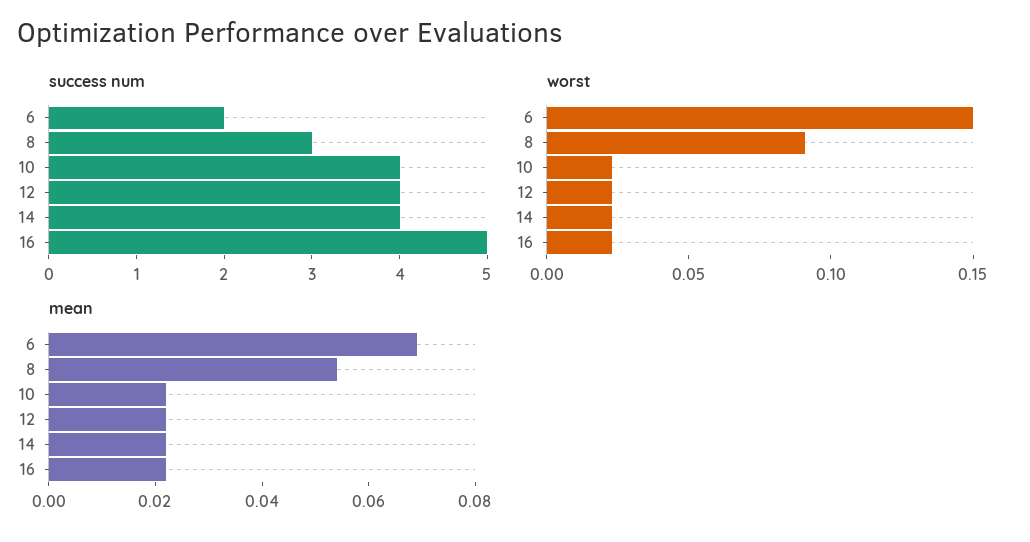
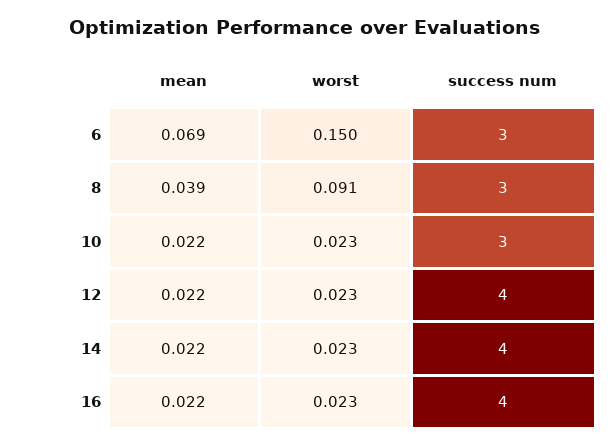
success num, 6: 2 -> 3
success num, 10: 4 -> 3
success num, 16: 5 -> 4
mean, 8: 0.055 -> 0.039

